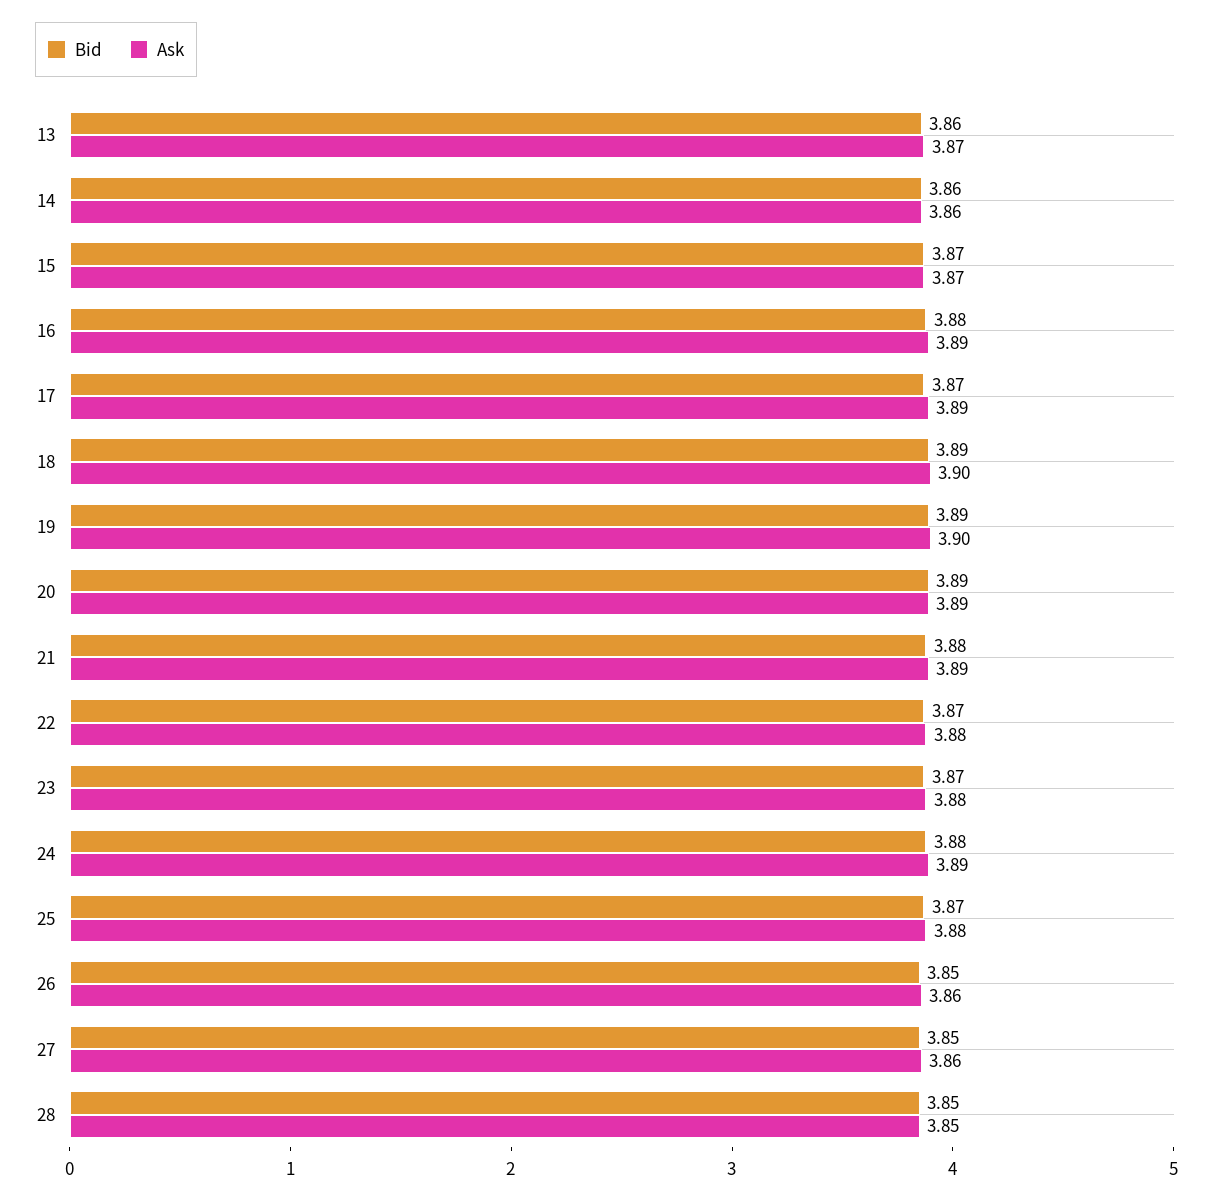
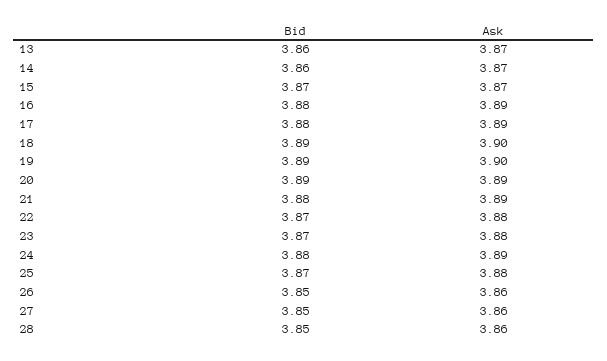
Ask, 14: 3.86 -> 3.87
Bid, 17: 3.87 -> 3.88
Ask, 28: 3.85 -> 3.86

